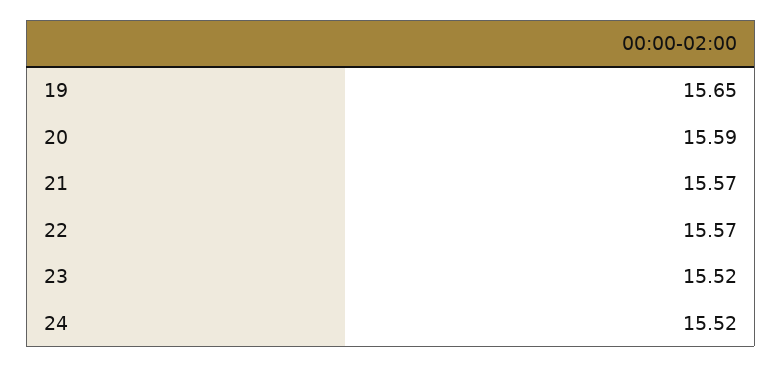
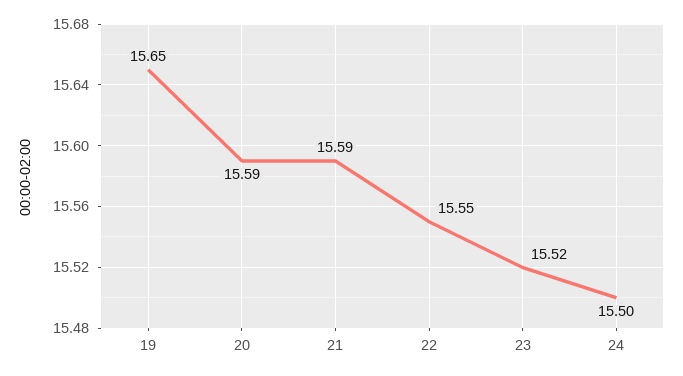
21: 15.57 -> 15.59
22: 15.57 -> 15.55
24: 15.52 -> 15.5

